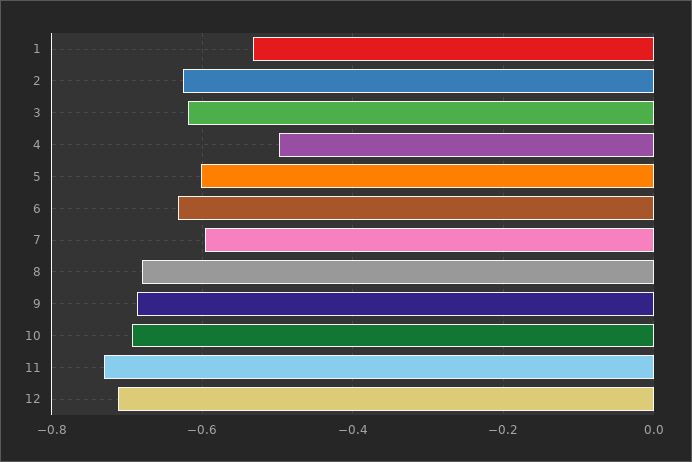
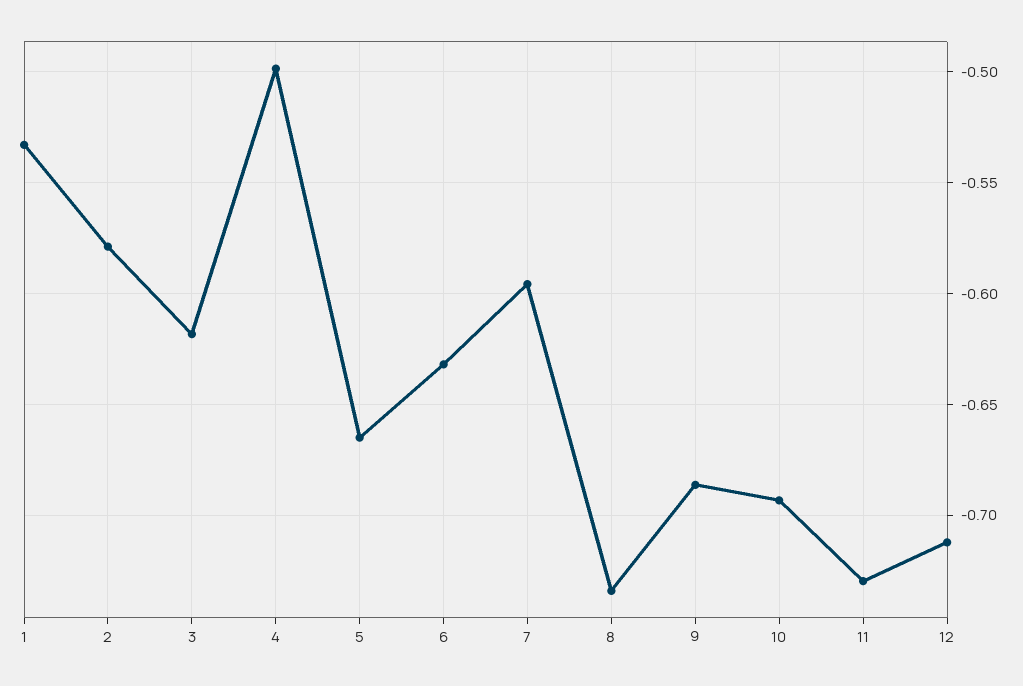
2: -0.62 -> -0.58
5: -0.6 -> -0.665
8: -0.68 -> -0.735

